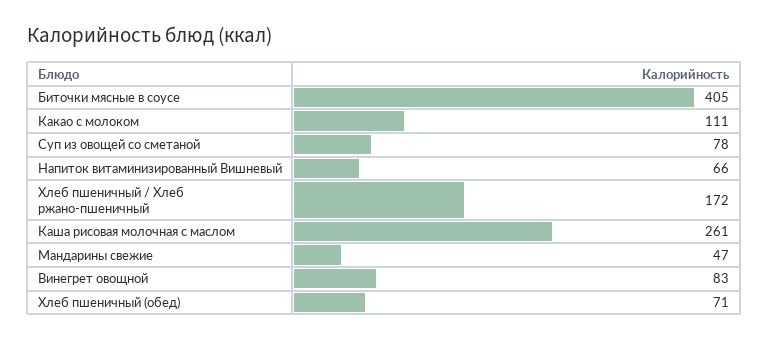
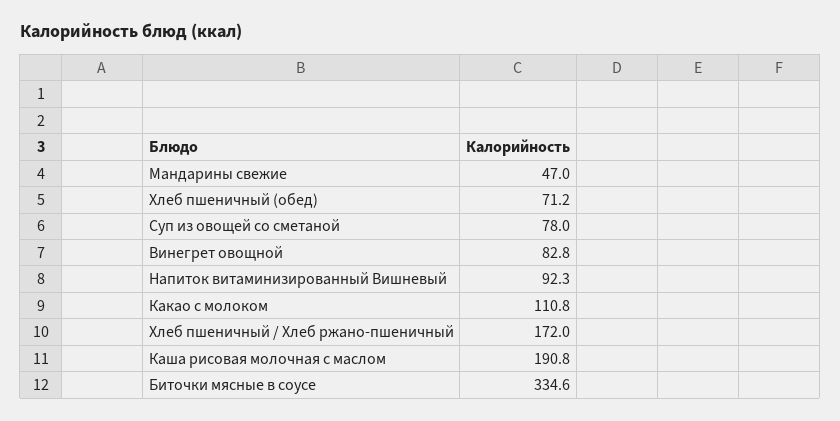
Биточки мясные в соусе: 405 -> 334.6
Напиток витаминизированный Вишневый: 66 -> 92.3
Каша рисовая молочная с маслом: 261 -> 190.8

